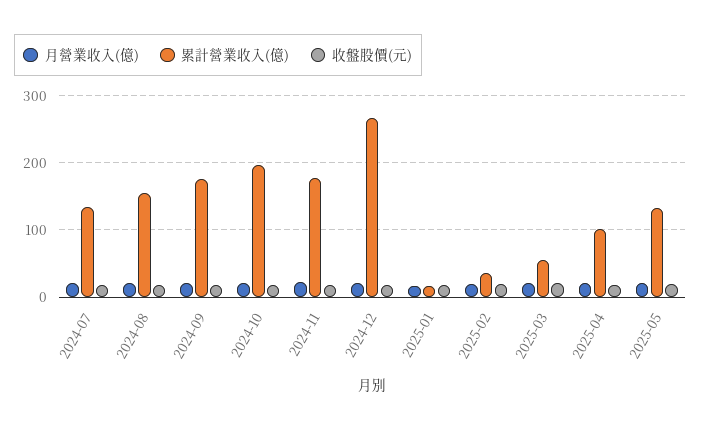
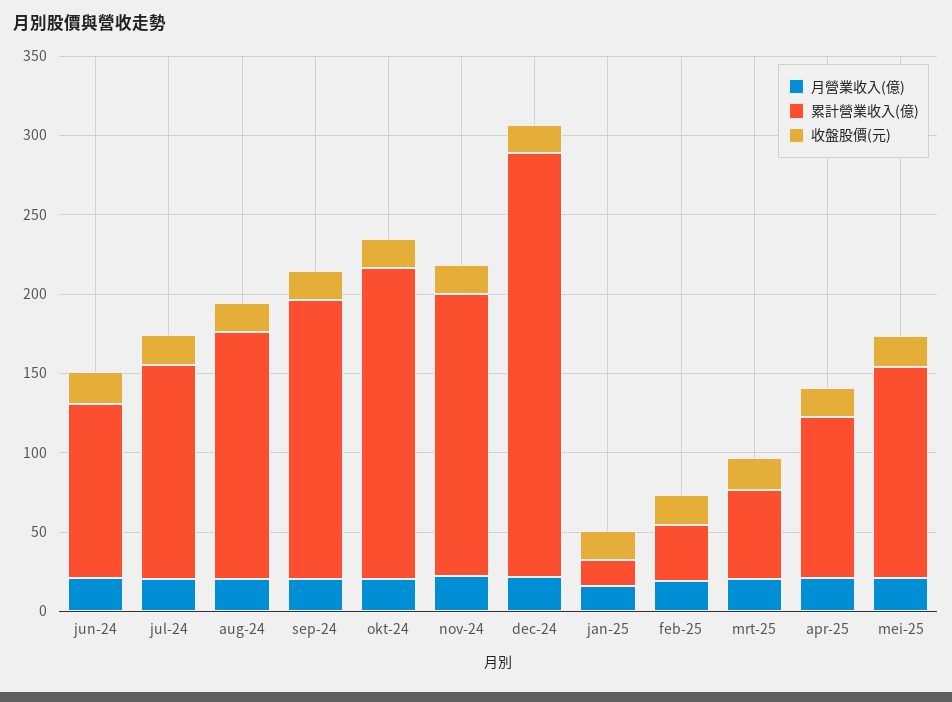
月營業收入(億), jun-24: none -> 20
累計營業收入(億), jun-24: none -> 110
收盤股價(元), jun-24: none -> 20

